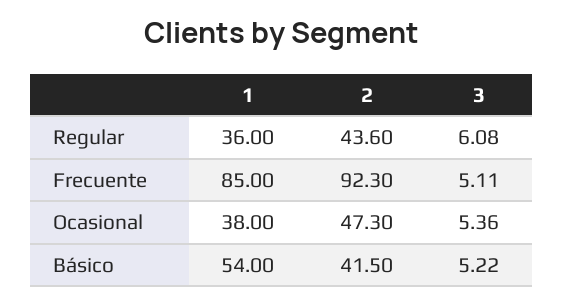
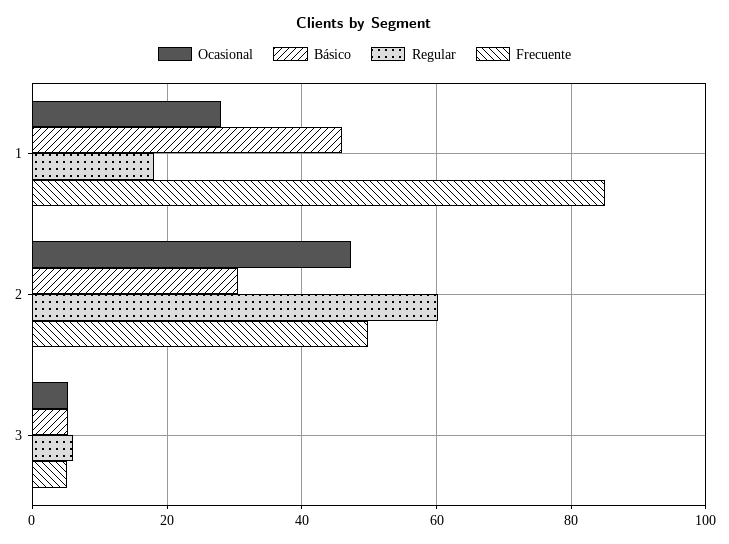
Regular, 1: 36 -> 18
Regular, 2: 43.6 -> 60
Frecuente, 2: 92.3 -> 50
Ocasional, 1: 38 -> 28
Básico, 1: 54 -> 46
Básico, 2: 41.5 -> 30

